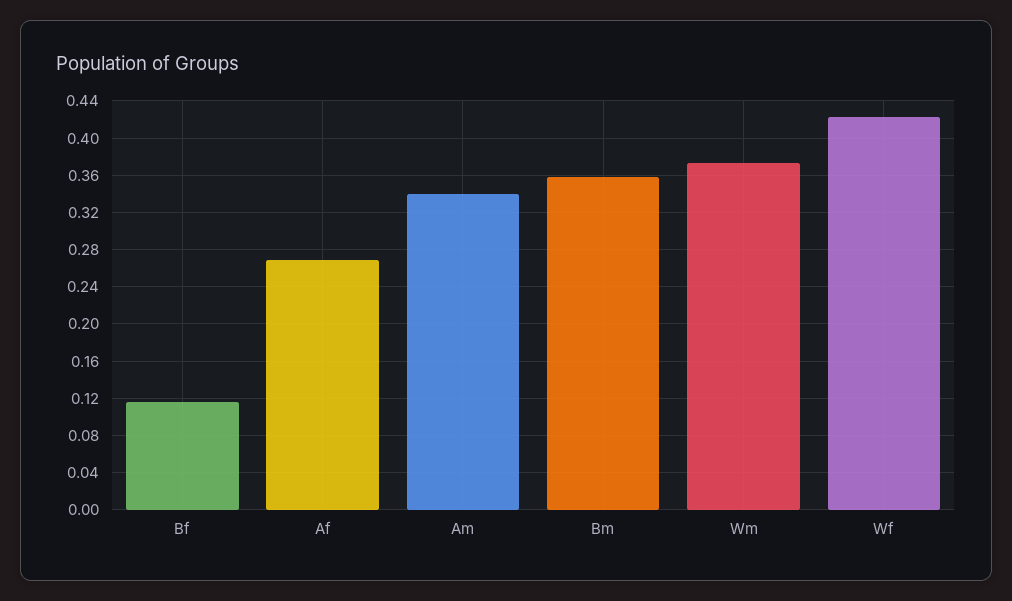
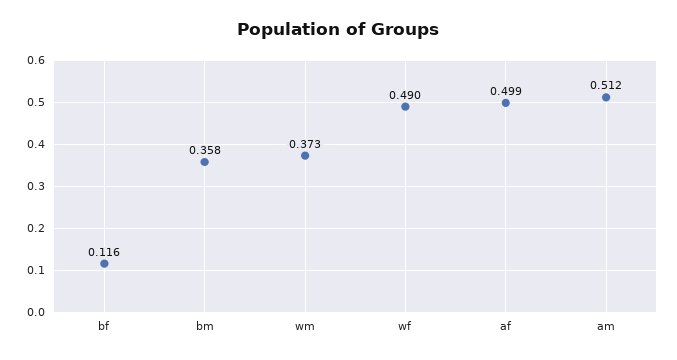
Af: 0.27 -> 0.499
Am: 0.34 -> 0.512
Wf: 0.42 -> 0.49

